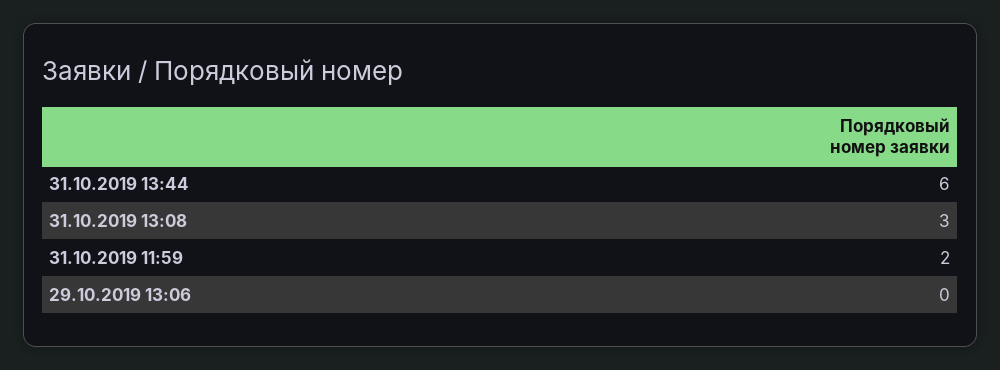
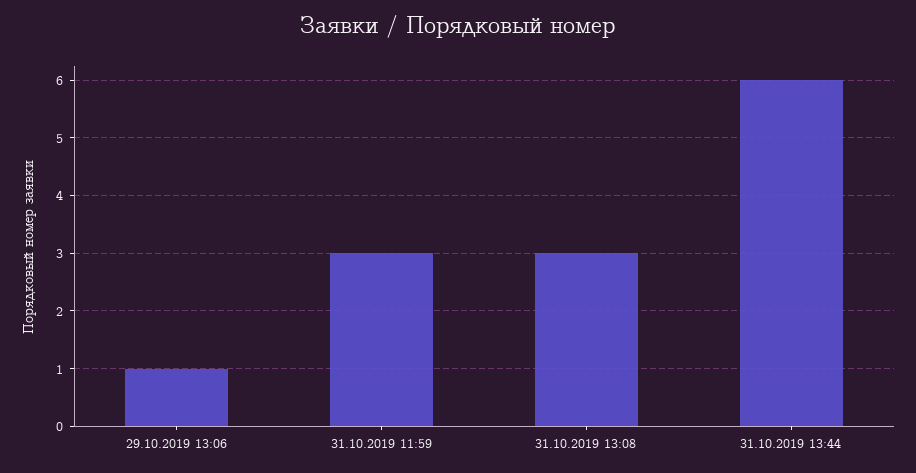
31.10.2019 11:59: 2 -> 3
29.10.2019 13:06: 0 -> 1

